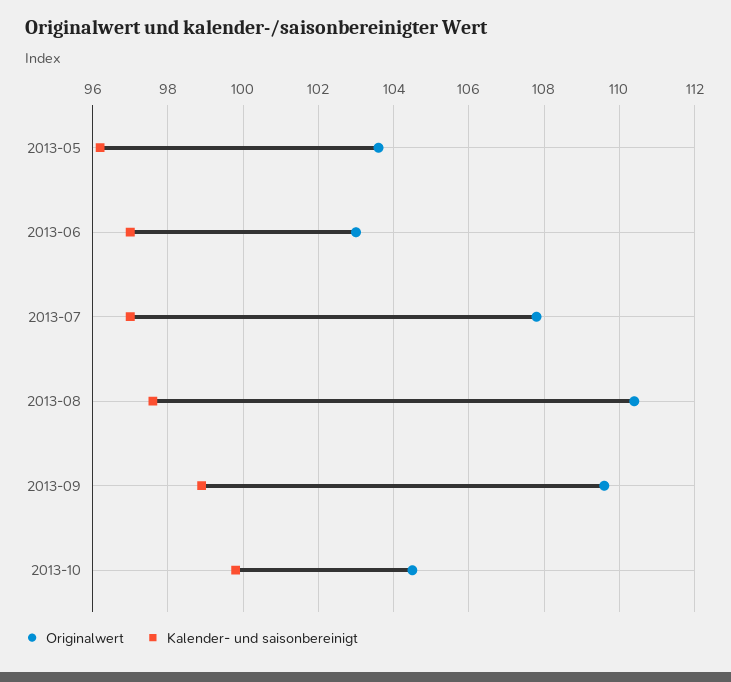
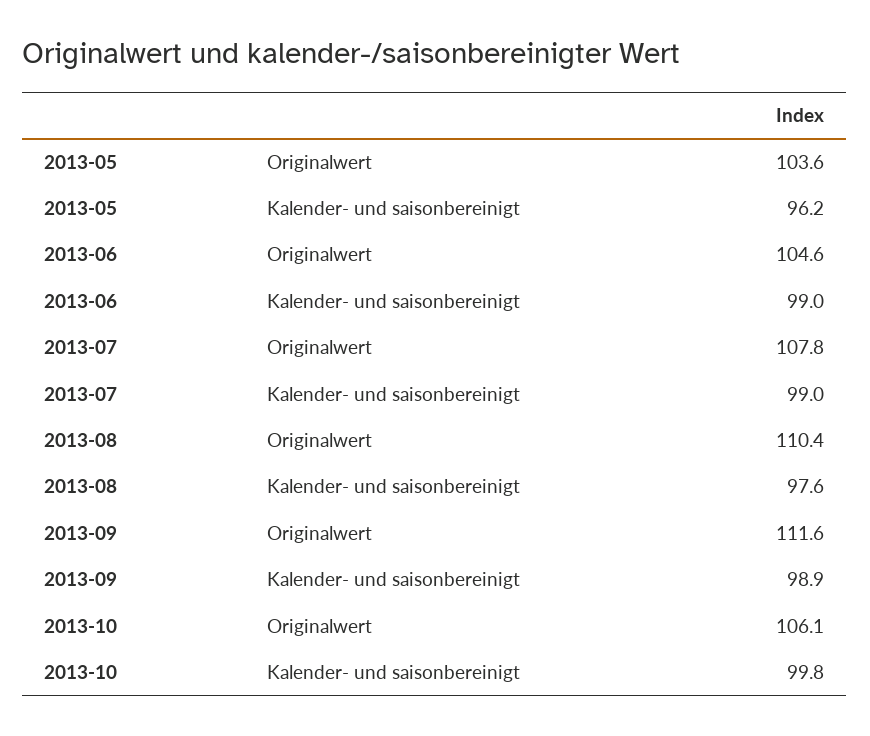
Originalwert, 2013-06: 103 -> 104.6
Kalender- und saisonbereinigt, 2013-06: 97 -> 99
Kalender- und saisonbereinigt, 2013-07: 97 -> 99
Originalwert, 2013-09: 109.5 -> 111.6
Originalwert, 2013-10: 104.5 -> 106.1

